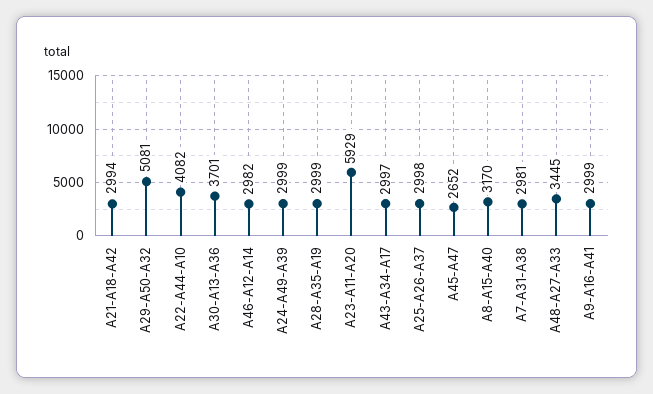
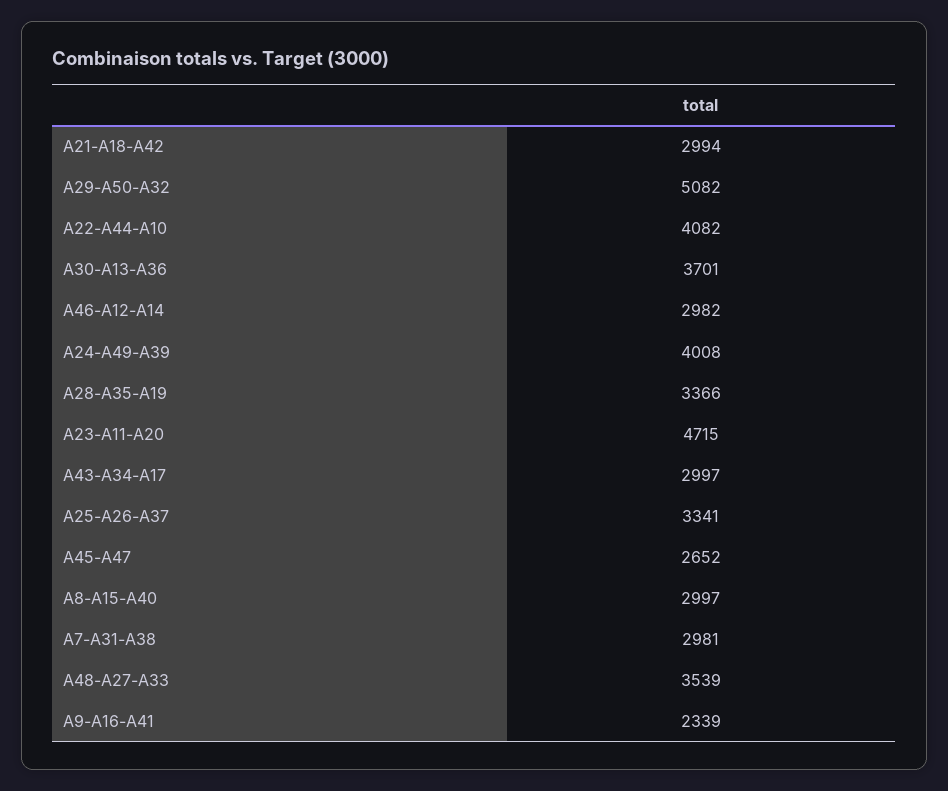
A29-A50-A32: 5081 -> 5082
A24-A49-A39: 2999 -> 4008
A28-A35-A19: 2999 -> 3366
A23-A11-A20: 5929 -> 4715
A25-A26-A37: 2998 -> 3341
A8-A15-A40: 3170 -> 2997
A48-A27-A33: 3445 -> 3539
A9-A16-A41: 2999 -> 2339

